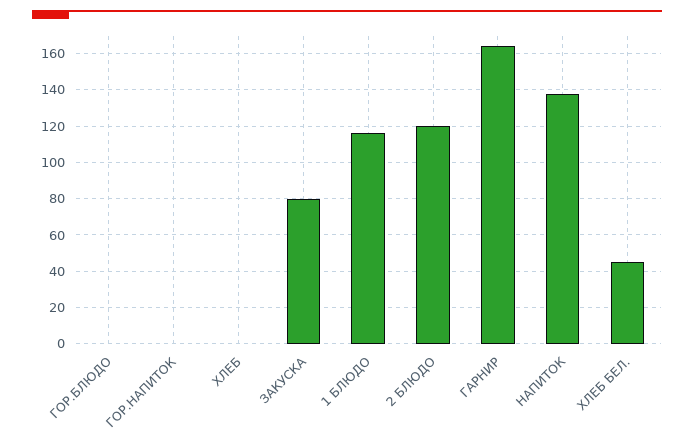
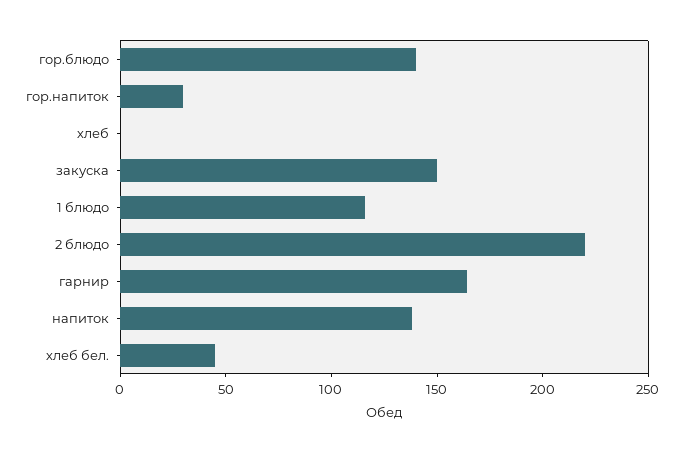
ГОР.БЛЮДО: 0 -> 140
ГОР.НАПИТОК: 0 -> 30
ЗАКУСКА: 80 -> 150
2 БЛЮДО: 120 -> 220

